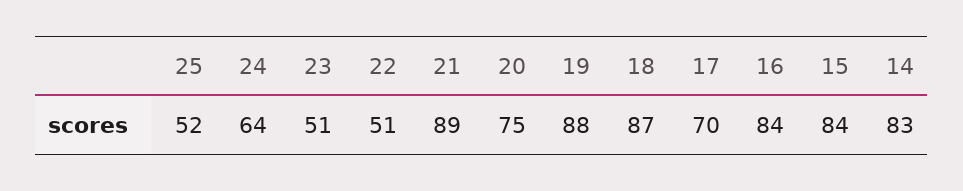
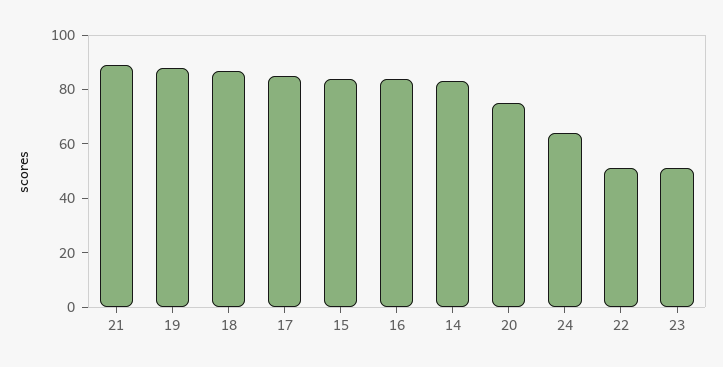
25: 52 -> none
17: 70 -> 85

